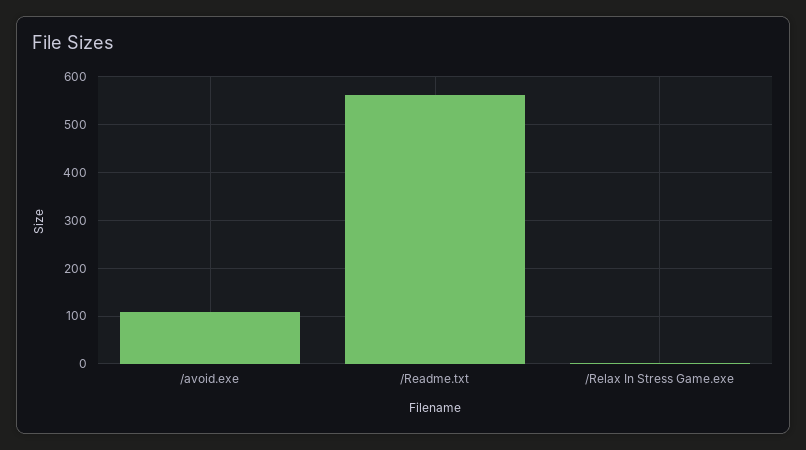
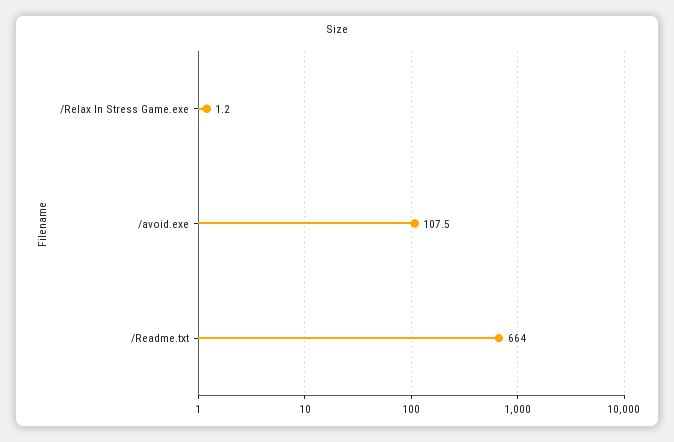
/Readme.txt: 560 -> 664

